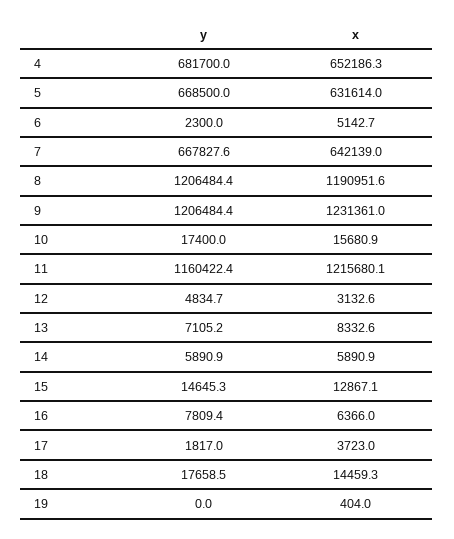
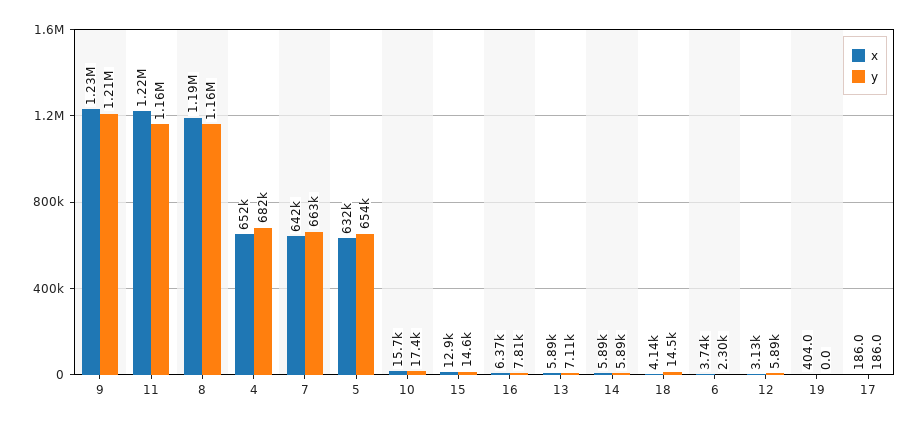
y, 5: 668500 -> 654000
x, 6: 5142.7 -> 3740
y, 7: 667827.6 -> 663000
y, 8: 1206484.4 -> 1160000
y, 12: 4834.7 -> 5890
x, 13: 8332.6 -> 5890
y, 17: 1817 -> 186
x, 17: 3723 -> 186
y, 18: 17658.5 -> 14500
x, 18: 14459.3 -> 4140

